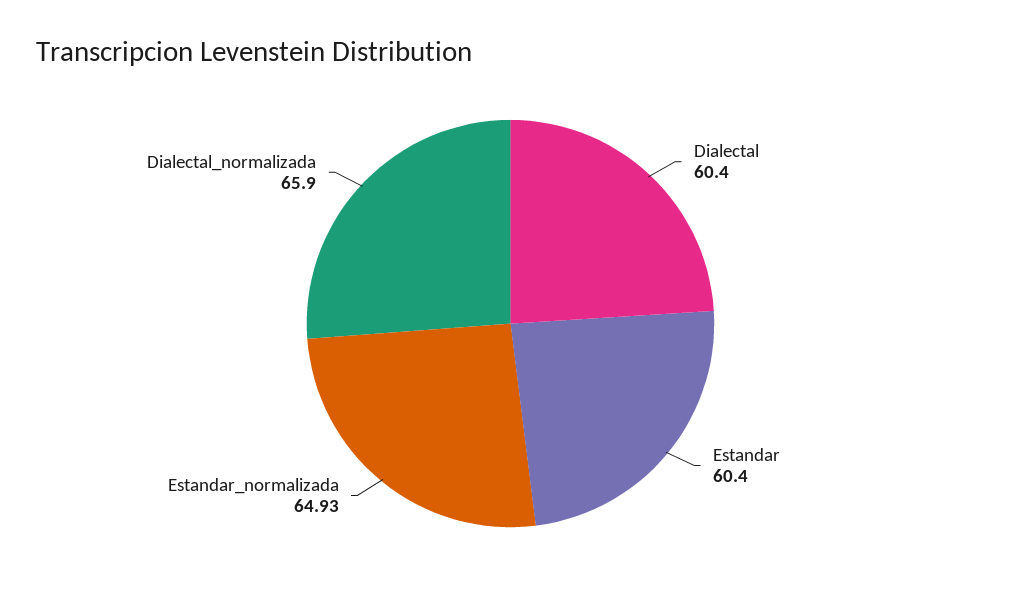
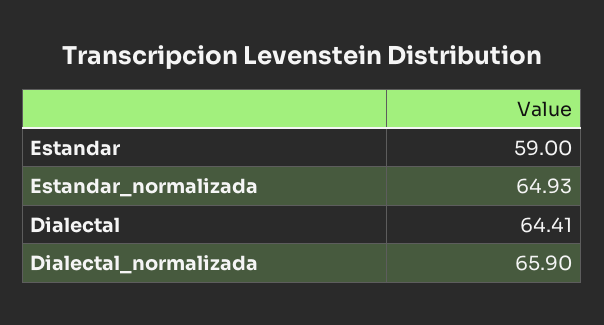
Dialectal: 60.4 -> 64.41
Estandar: 60.4 -> 59

